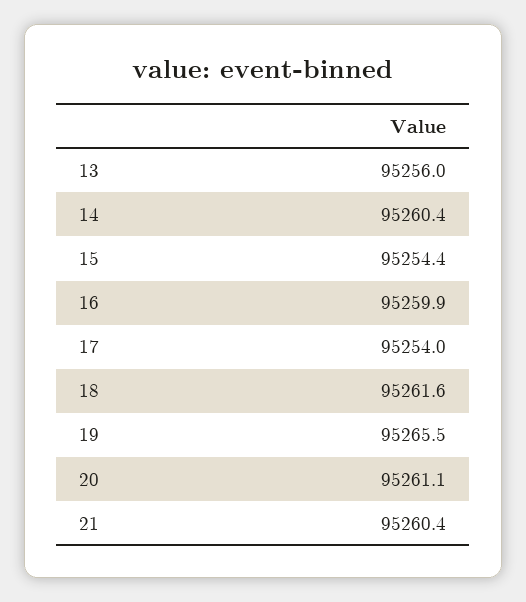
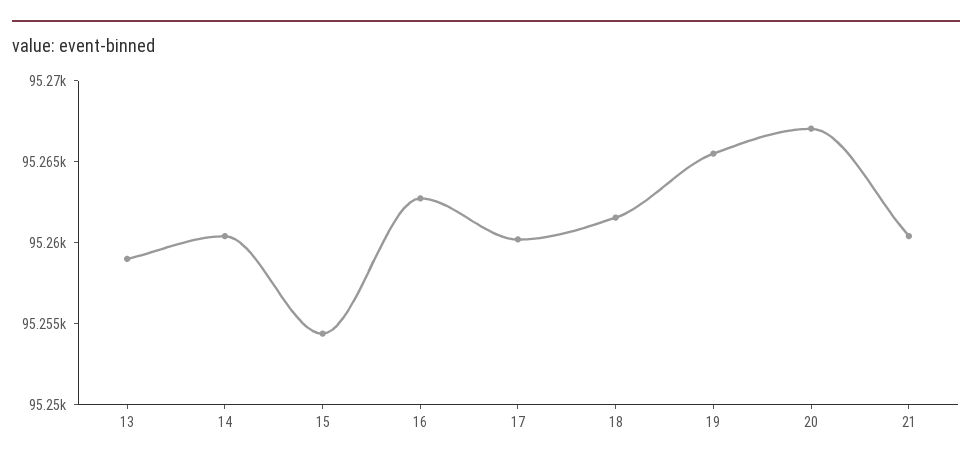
13: 95256 -> 95259
16: 95259.9 -> 95263
17: 95254 -> 95260
20: 95261.1 -> 95267

